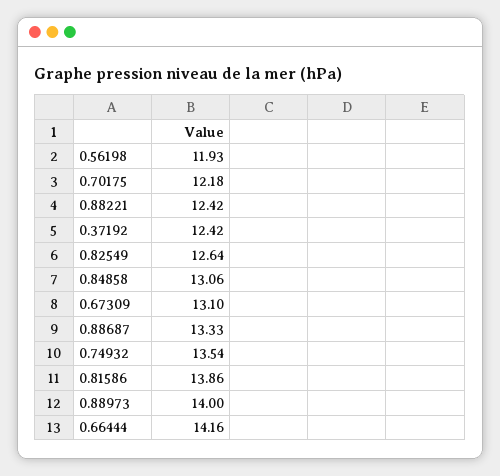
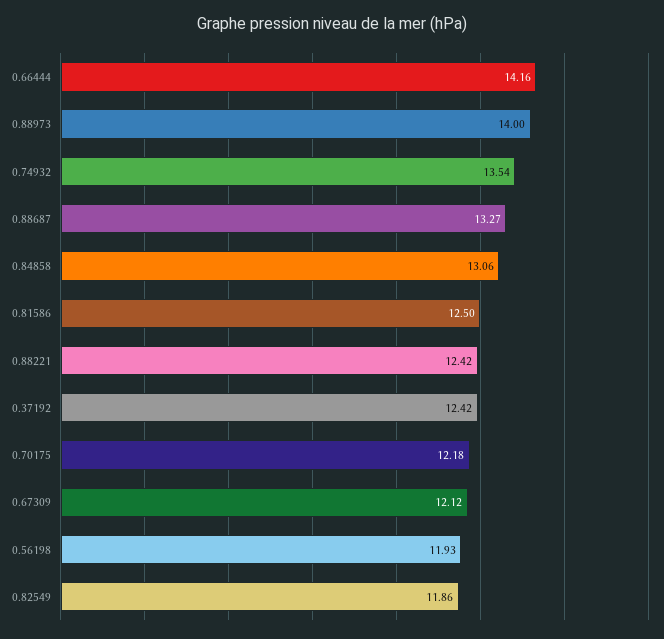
0.82549: 12.64 -> 11.86
0.67309: 13.1 -> 12.12
0.88687: 13.33 -> 13.27
0.81586: 13.86 -> 12.5

